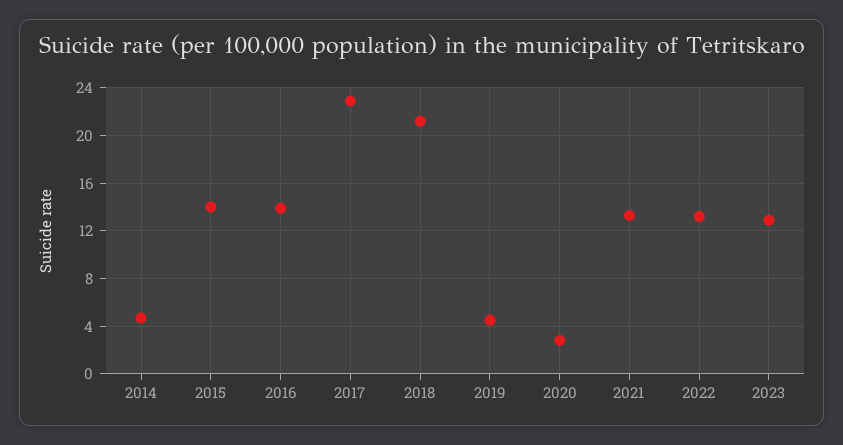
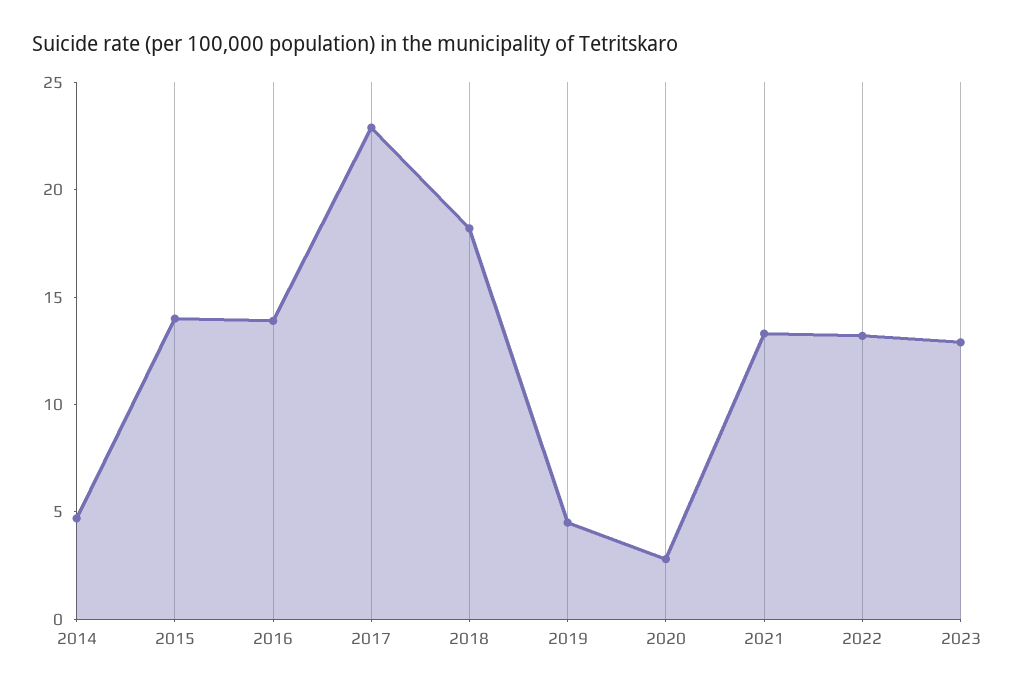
2018: 21 -> 18

